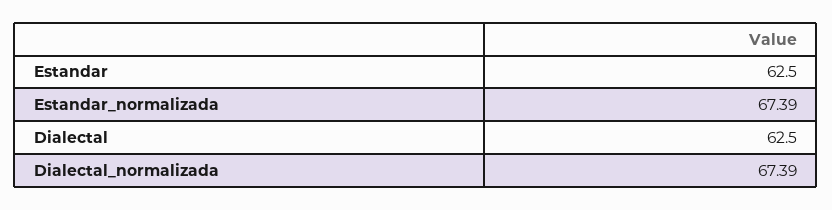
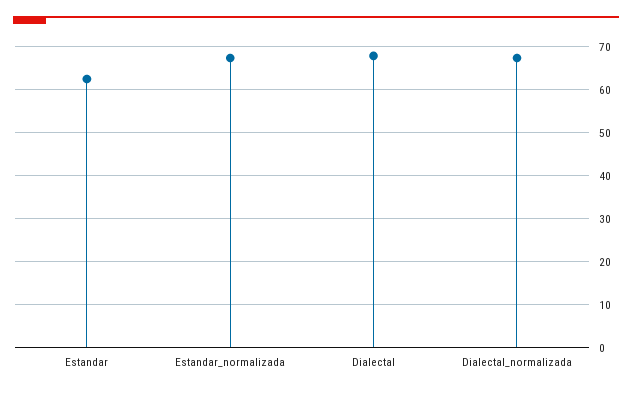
Dialectal: 62.5 -> 68

